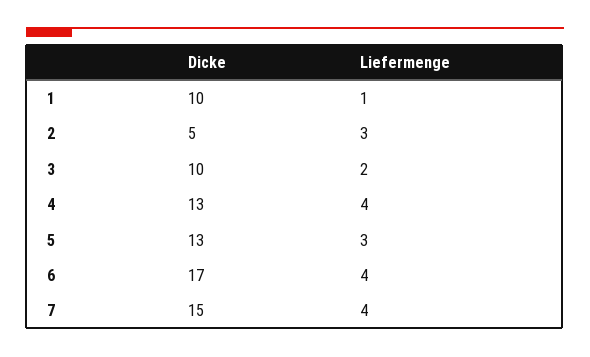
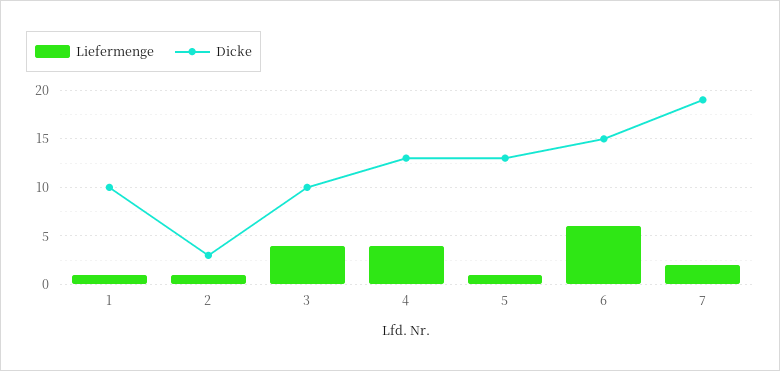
Dicke, 2: 5 -> 3
Liefermenge, 2: 3 -> 1
Liefermenge, 3: 2 -> 4
Liefermenge, 5: 3 -> 1
Dicke, 6: 17 -> 15
Liefermenge, 6: 4 -> 6
Dicke, 7: 15 -> 19
Liefermenge, 7: 4 -> 2

